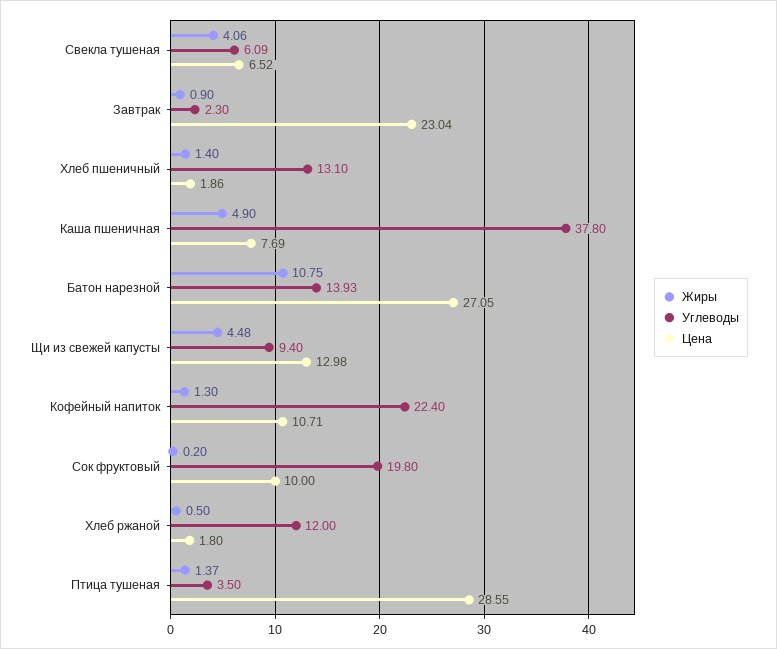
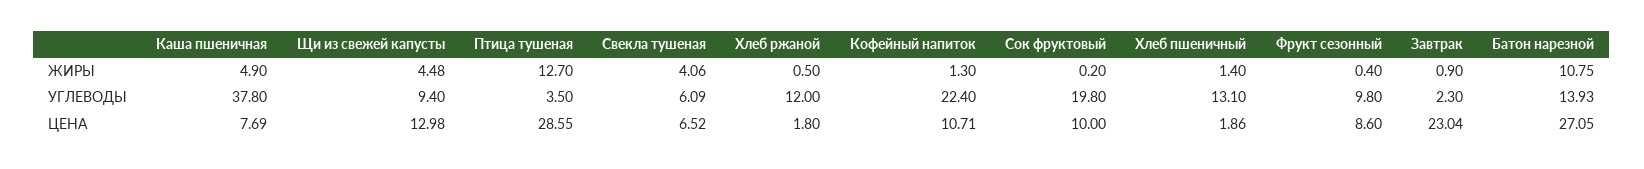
Жиры, Птица тушеная: 1.37 -> 12.7
Жиры, Фрукт сезонный: none -> 0.4
Углеводы, Фрукт сезонный: none -> 9.8
Цена, Фрукт сезонный: none -> 8.6

